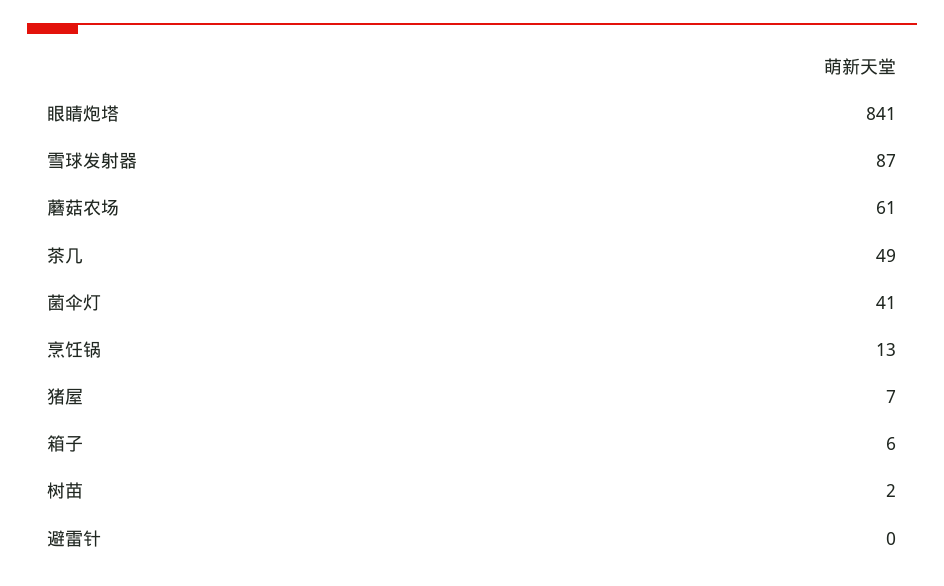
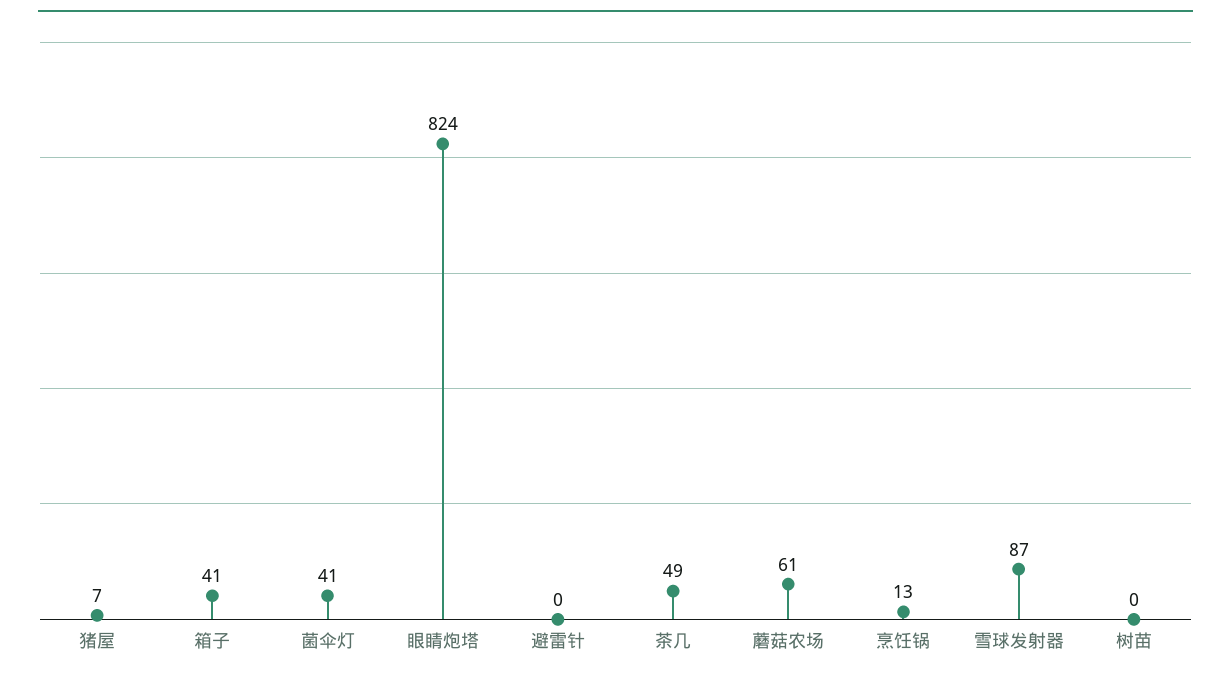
眼睛炮塔: 841 -> 824
箱子: 6 -> 41
树苗: 2 -> 0

